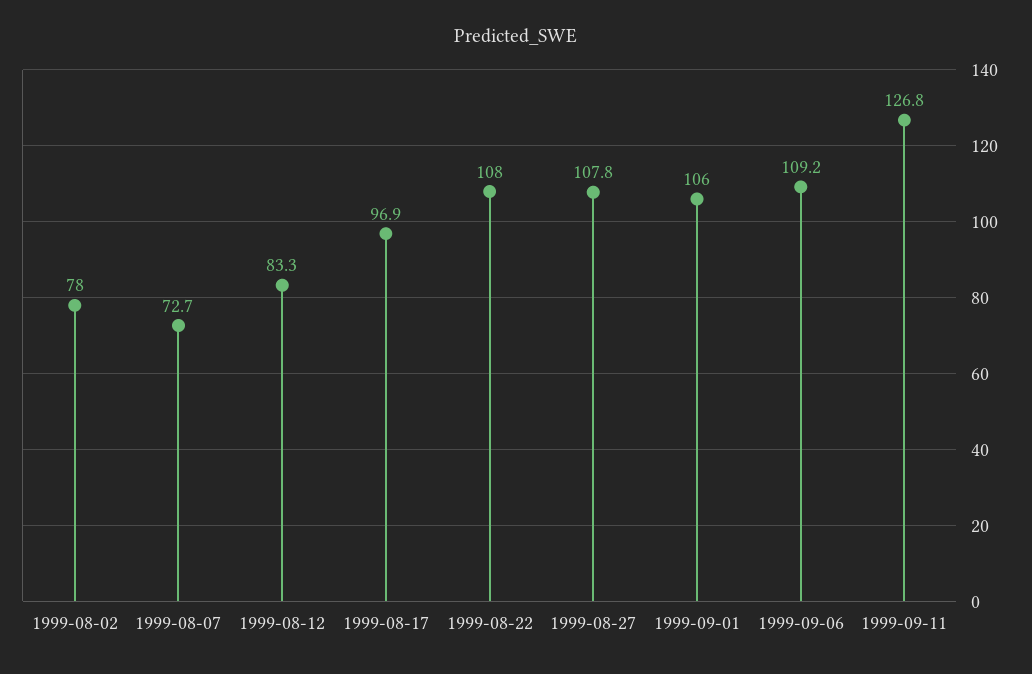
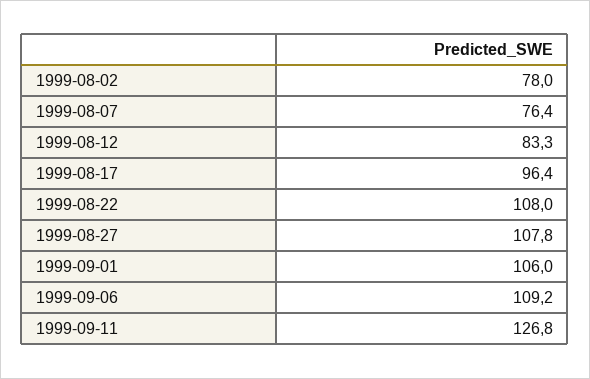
1999-08-07: 72.7 -> 76.4
1999-08-17: 96.9 -> 96.4

